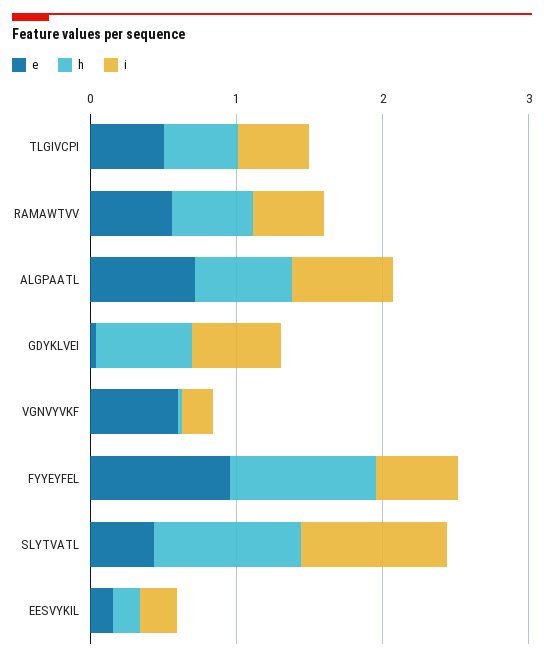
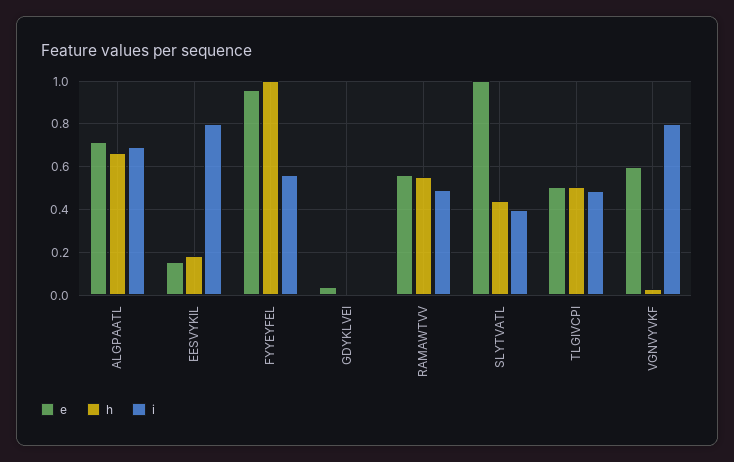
h, GDYKLVEI: 0.6 -> 0
i, GDYKLVEI: 0.6 -> 0
i, VGNVYVKF: 0.2 -> 0.8
e, SLYTVATL: 0.4 -> 1
h, SLYTVATL: 1 -> 0.45
i, SLYTVATL: 1 -> 0.4
i, EESVYKIL: 0.2 -> 0.8

